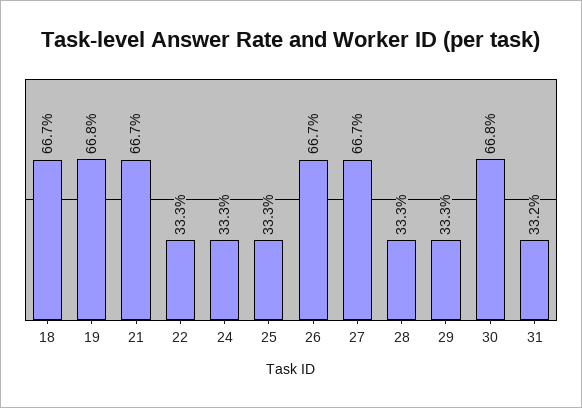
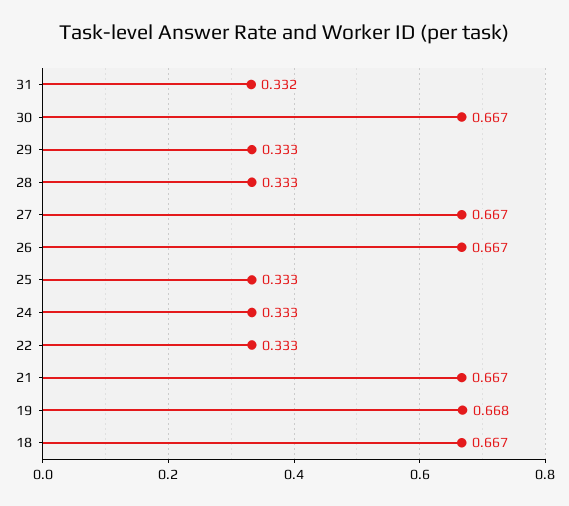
30: 0.668 -> 0.667

